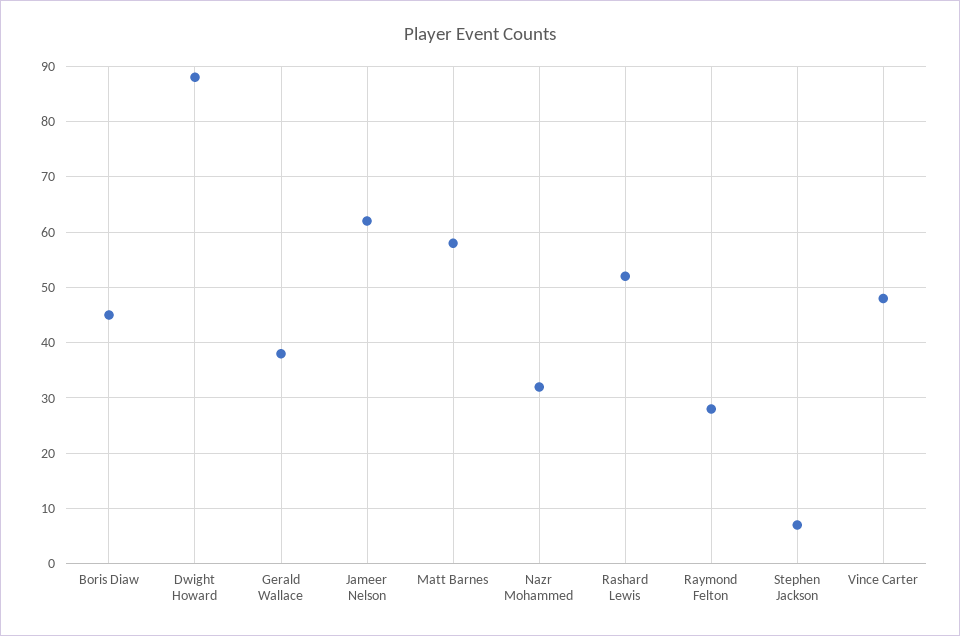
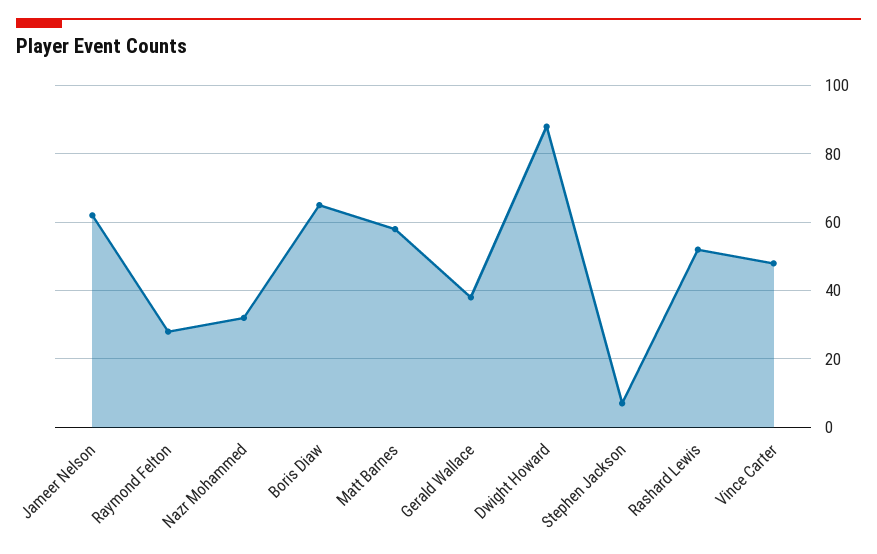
Boris Diaw: 45 -> 65

